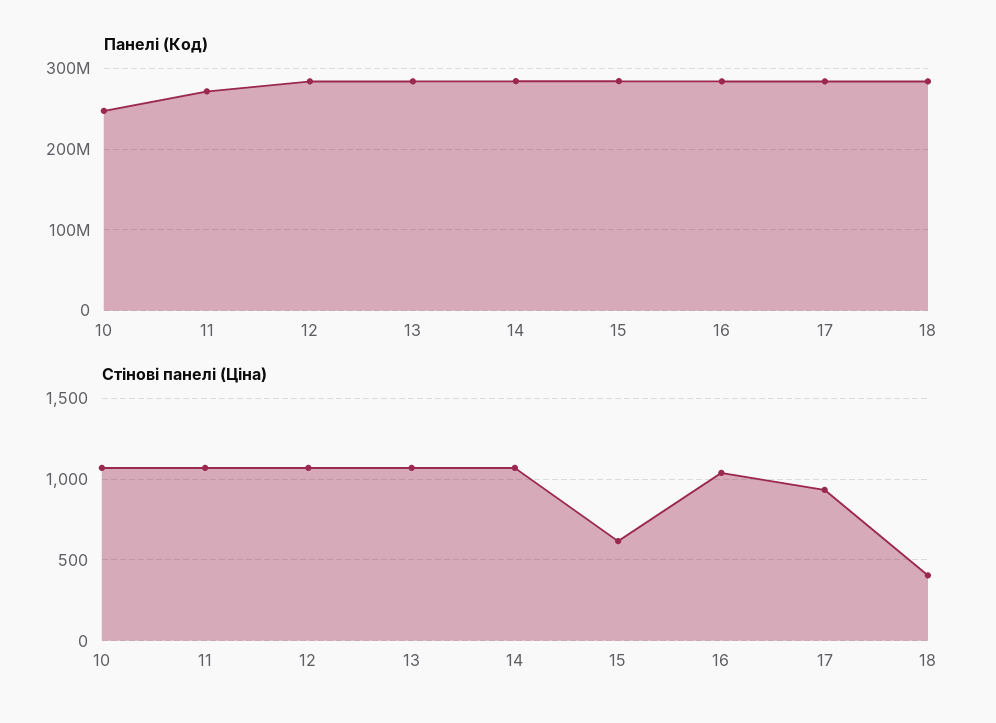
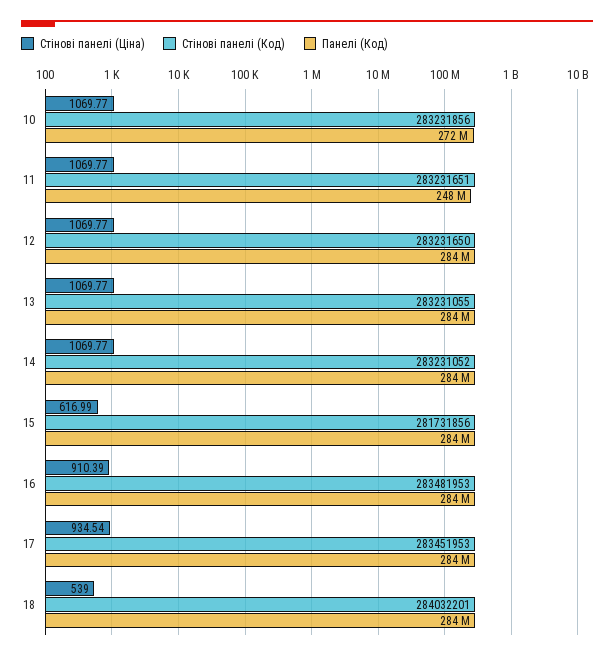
Панелі (Код), 10: 250000000 -> 272000000
Панелі (Код), 11: 270000000 -> 248000000
Стінові панелі (Ціна), 16: 1050 -> 910.39
Стінові панелі (Ціна), 18: 400 -> 539
Стінові панелі (Код), 10: none -> 283231856
Стінові панелі (Код), 11: none -> 283231651
Стінові панелі (Код), 12: none -> 283231650
Стінові панелі (Код), 13: none -> 283231055
Стінові панелі (Код), 14: none -> 283231052
Стінові панелі (Код), 15: none -> 281731856
Стінові панелі (Код), 16: none -> 283481953
Стінові панелі (Код), 17: none -> 283451953
Стінові панелі (Код), 18: none -> 284032201

